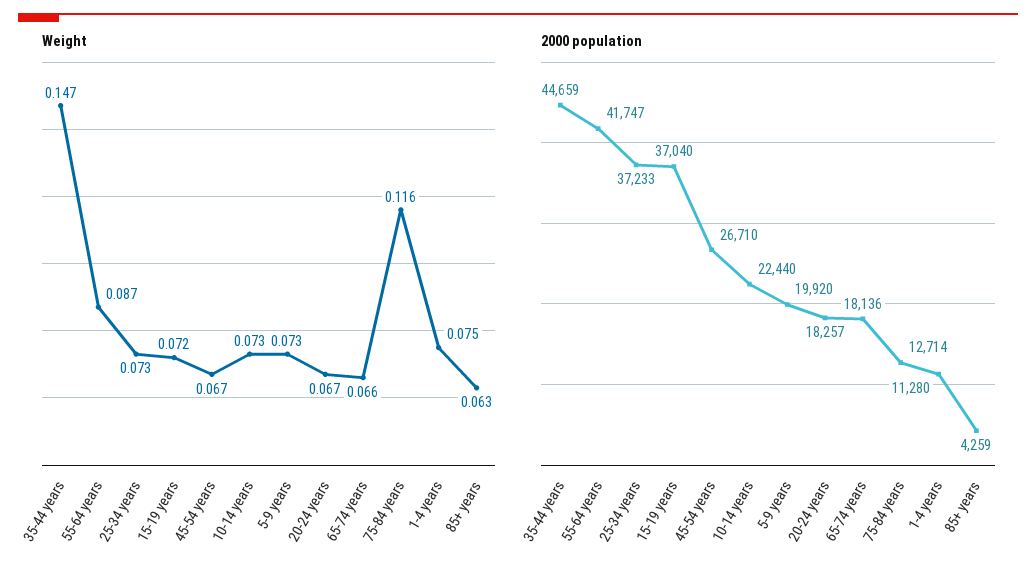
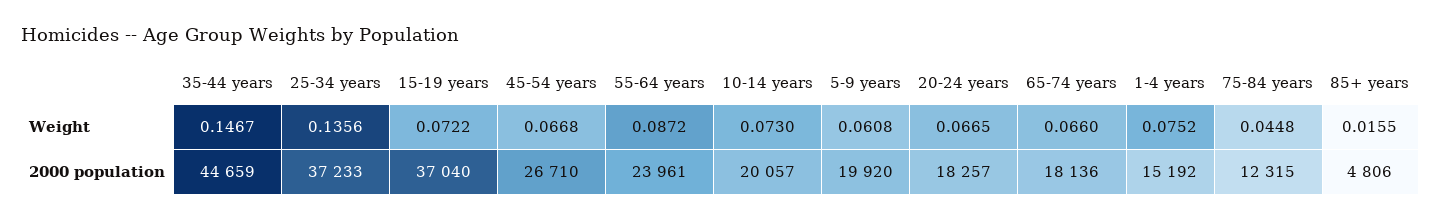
Weight, 25-34 years: 0.073 -> 0.1356
Weight, 5-9 years: 0.073 -> 0.0608
Weight, 75-84 years: 0.116 -> 0.0448
Weight, 85+ years: 0.063 -> 0.0155
2000 population, 55-64 years: 41747 -> 23961
2000 population, 10-14 years: 22440 -> 20057
2000 population, 75-84 years: 12714 -> 12315
2000 population, 1-4 years: 11280 -> 15192
2000 population, 85+ years: 4259 -> 4806

